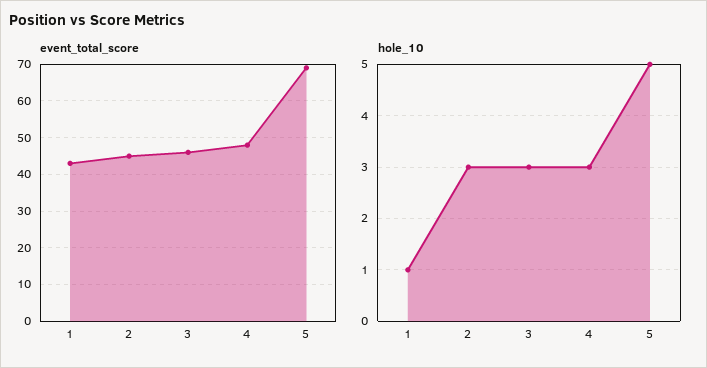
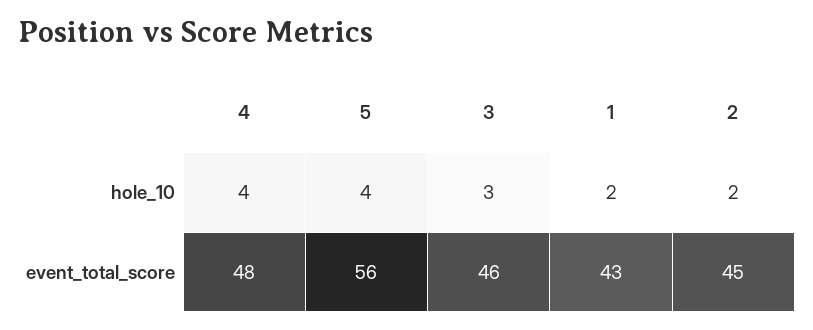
event_total_score, 5: 70 -> 56
hole_10, 1: 1 -> 2
hole_10, 2: 3 -> 2
hole_10, 4: 3 -> 4
hole_10, 5: 5 -> 4

